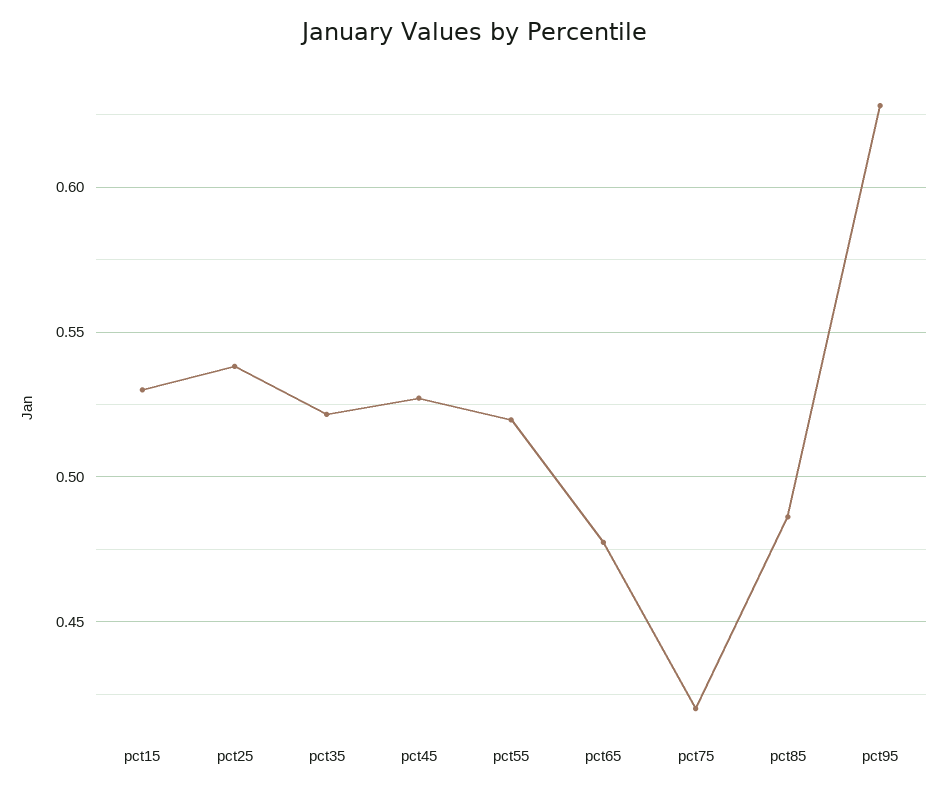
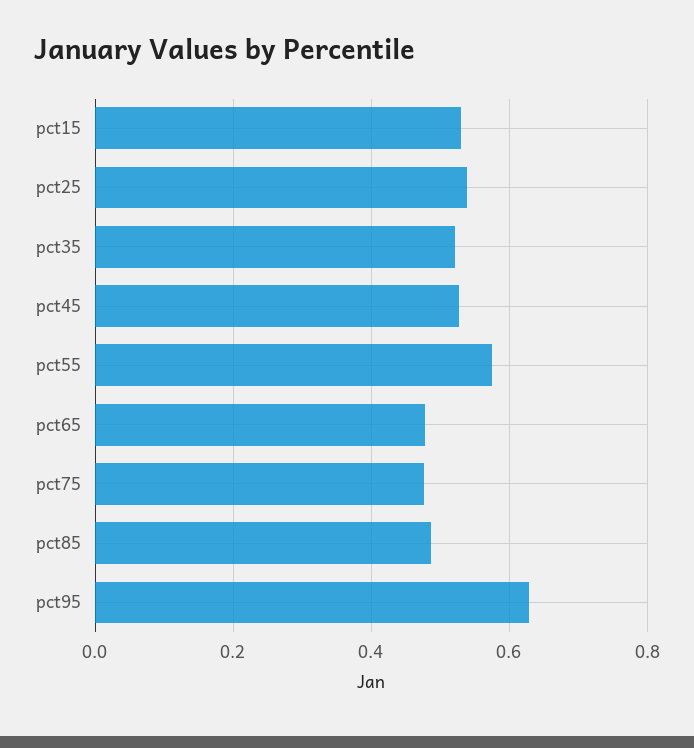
pct55: 0.52 -> 0.58
pct75: 0.42 -> 0.48

